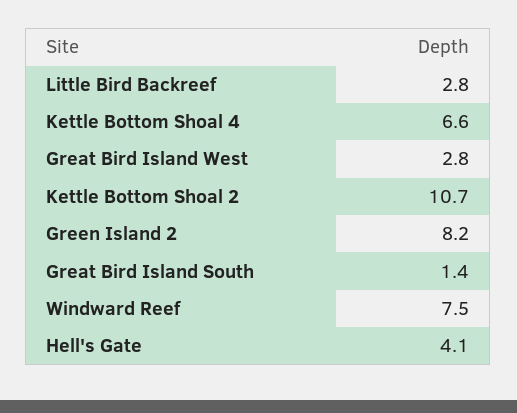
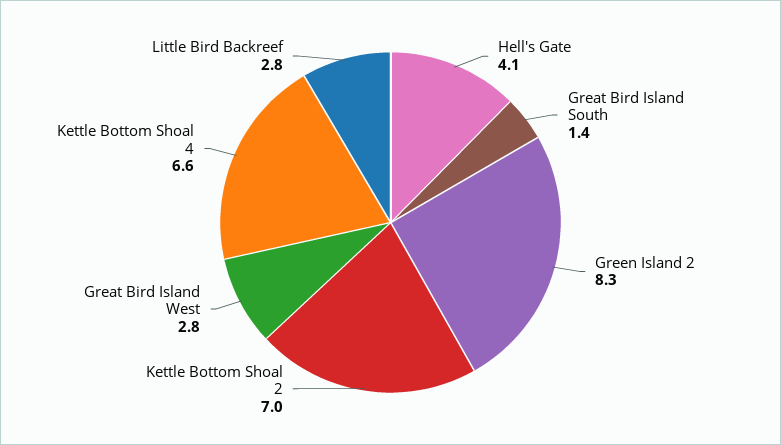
Kettle Bottom Shoal 2: 10.7 -> 7
Green Island 2: 8.2 -> 8.3
Windward Reef: 7.5 -> none

